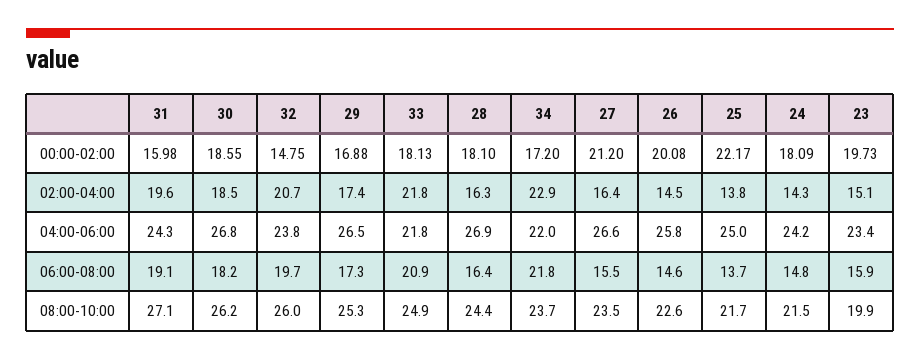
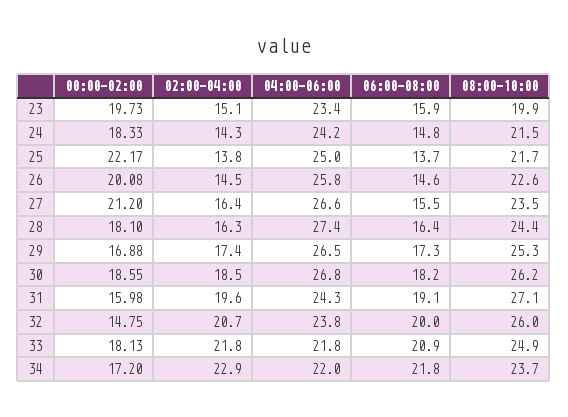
24, 00:00-02:00: 18.09 -> 18.33
28, 04:00-06:00: 26.9 -> 27.4
32, 06:00-08:00: 19.7 -> 20

